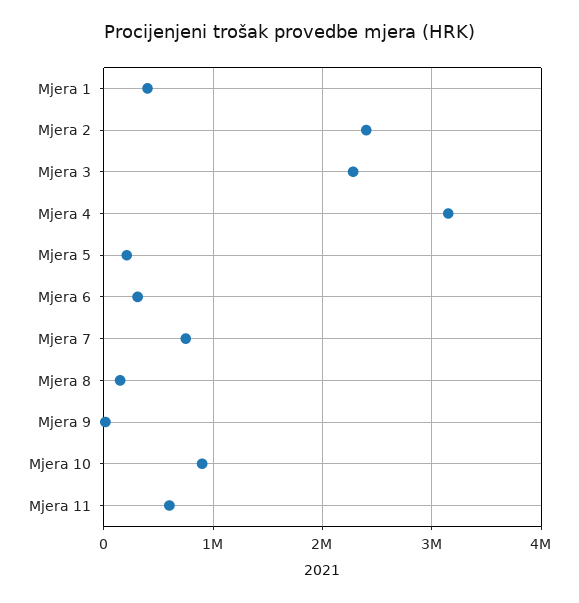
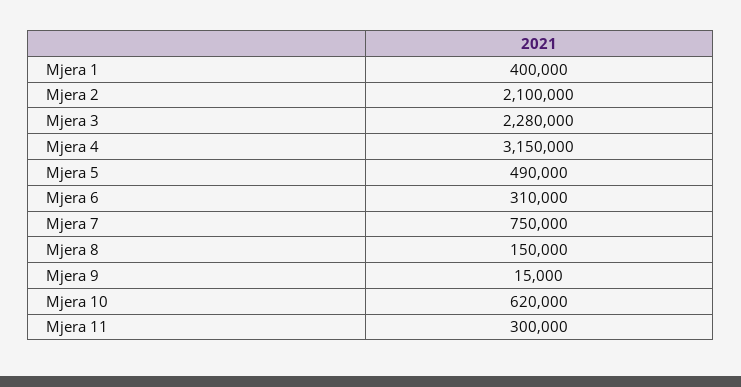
Mjera 2: 2400000 -> 2100000
Mjera 5: 200000 -> 490000
Mjera 10: 900000 -> 620000
Mjera 11: 600000 -> 300000

